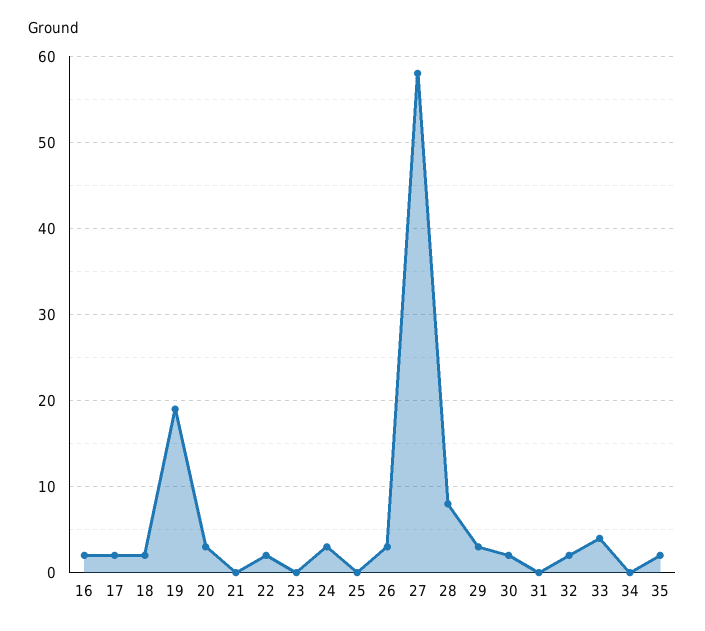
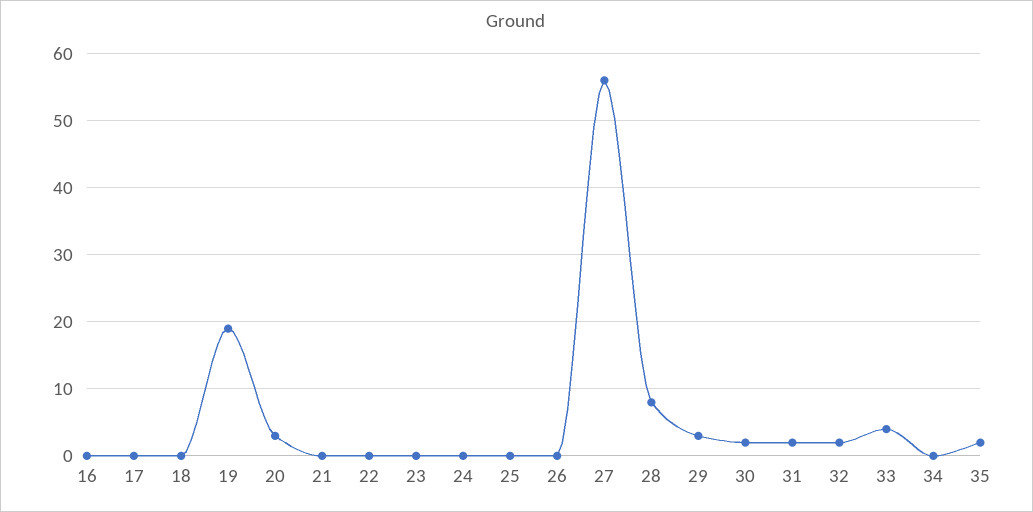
16: 2 -> 0
17: 2 -> 0
18: 2 -> 0
22: 2 -> 0
24: 3 -> 0
26: 3 -> 0
27: 58 -> 56
31: 0 -> 2

